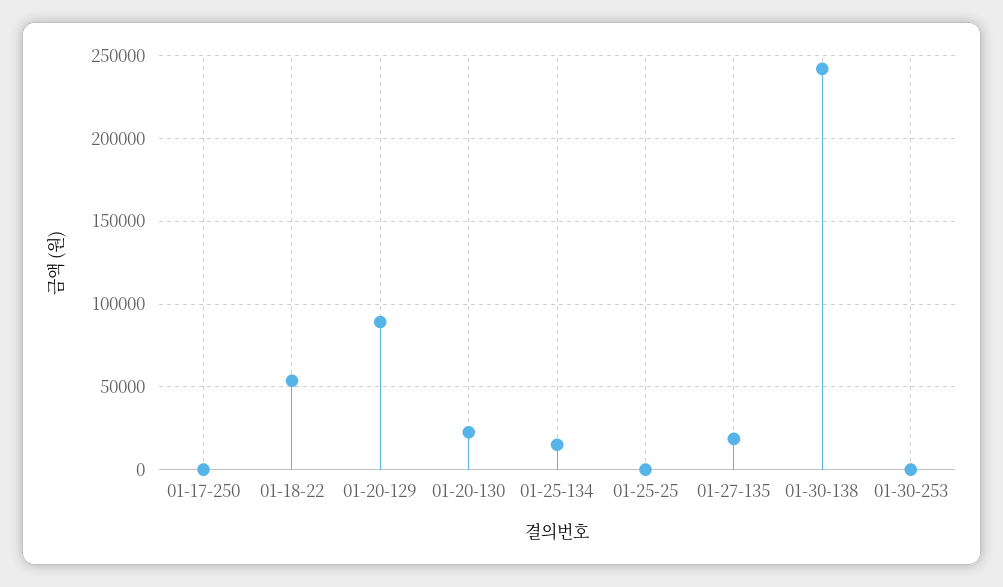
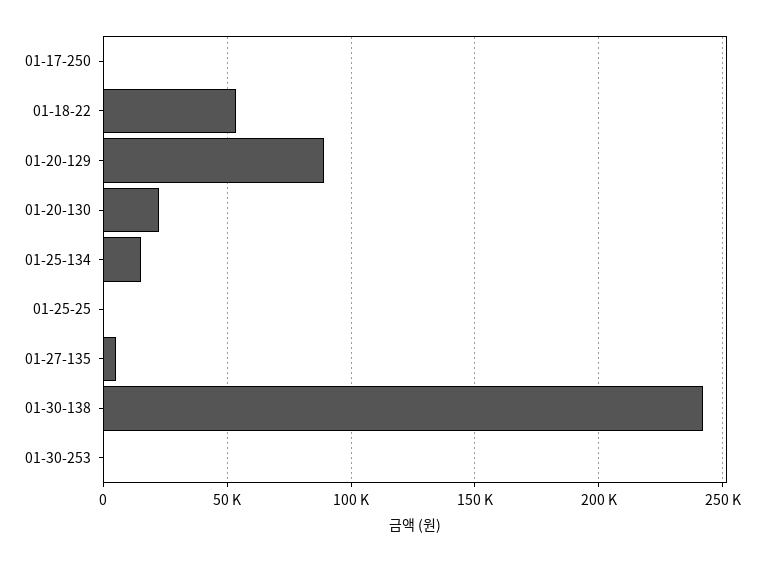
01-27-135: 20000 -> 5000

